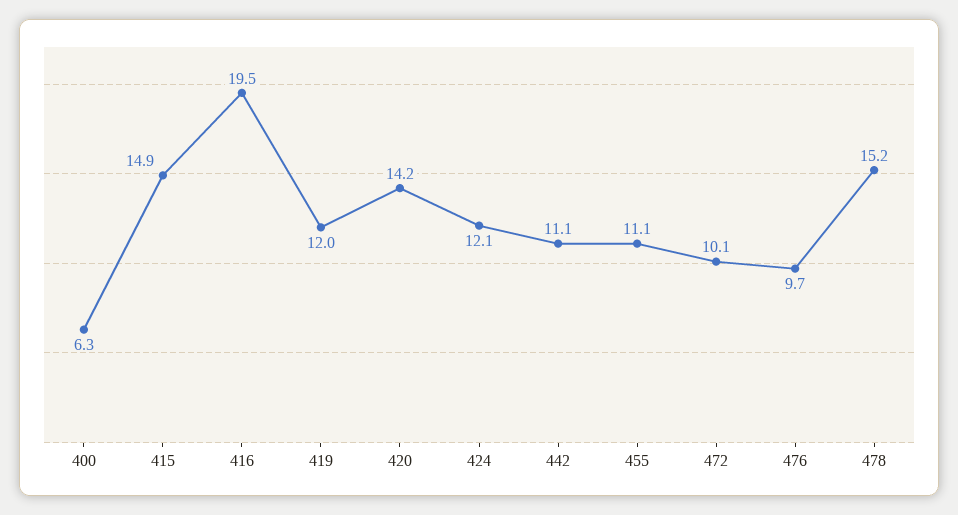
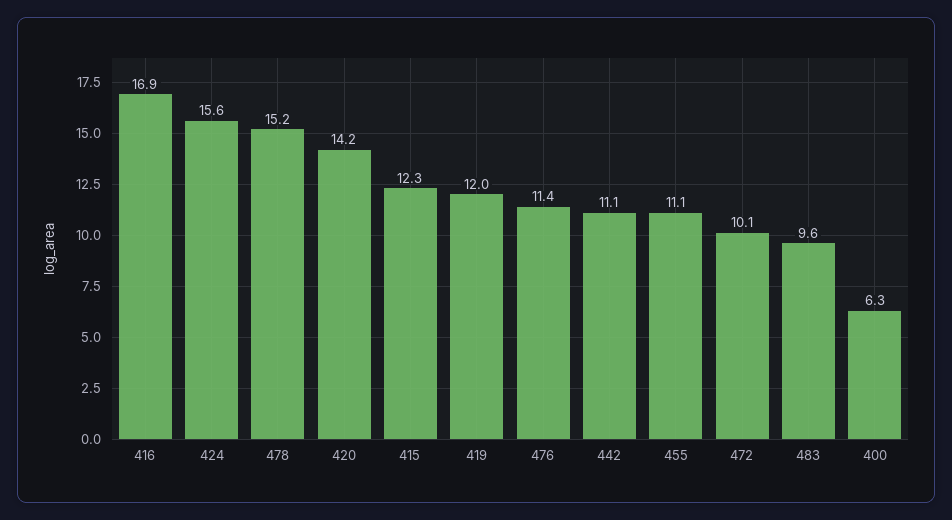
415: 14.9 -> 12.3
416: 19.5 -> 16.9
424: 12.1 -> 15.6
476: 9.7 -> 11.4
483: none -> 9.6

